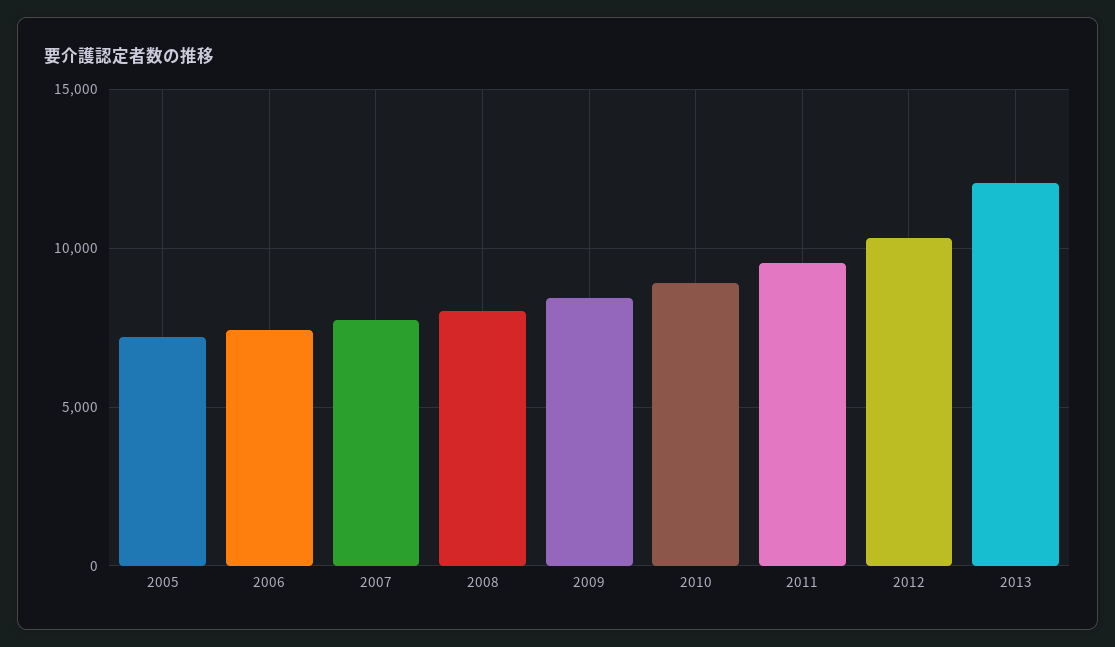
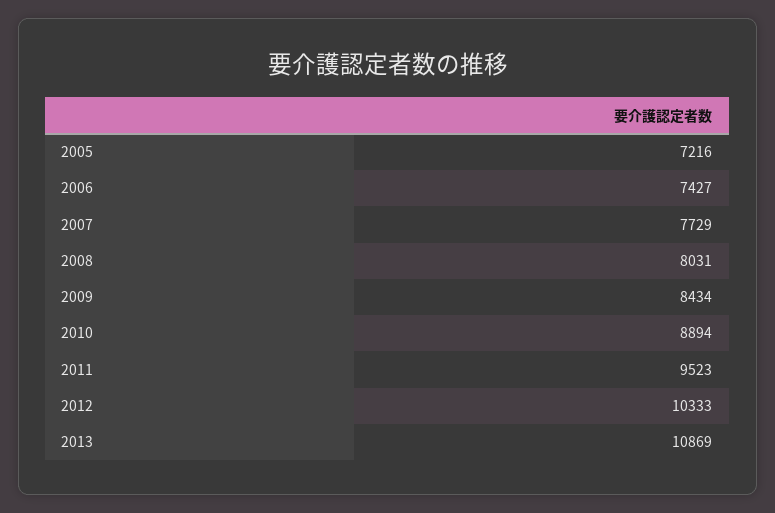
2013: 12000 -> 10869

